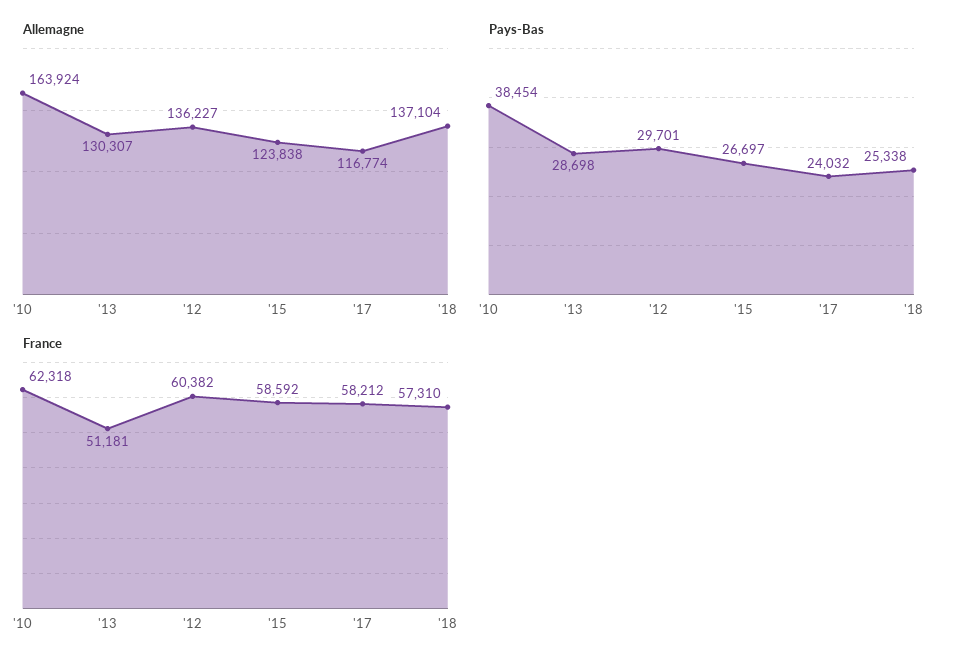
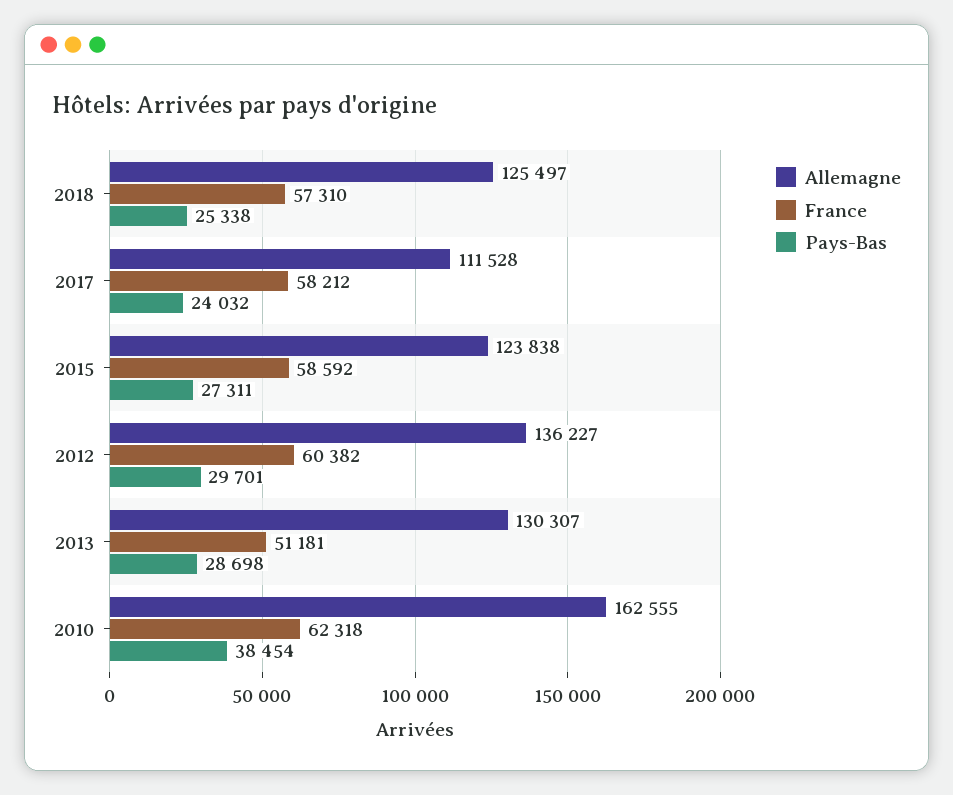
Allemagne, '10: 163924 -> 162555
Allemagne, '17: 116774 -> 111528
Allemagne, '18: 137104 -> 125497
Pays-Bas, '15: 26697 -> 27311

